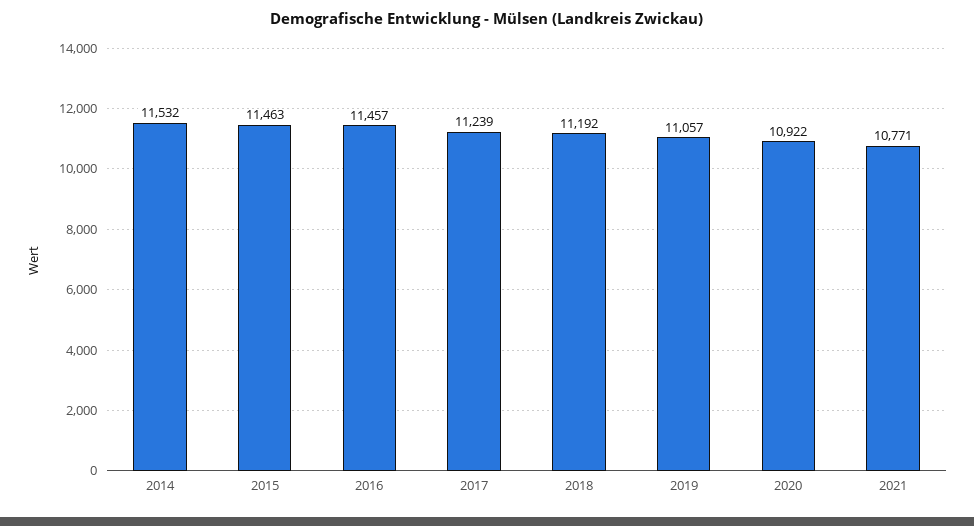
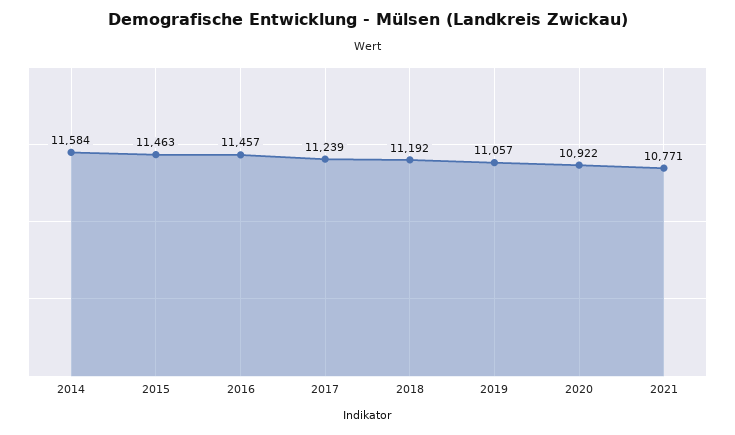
2014: 11532 -> 11584

